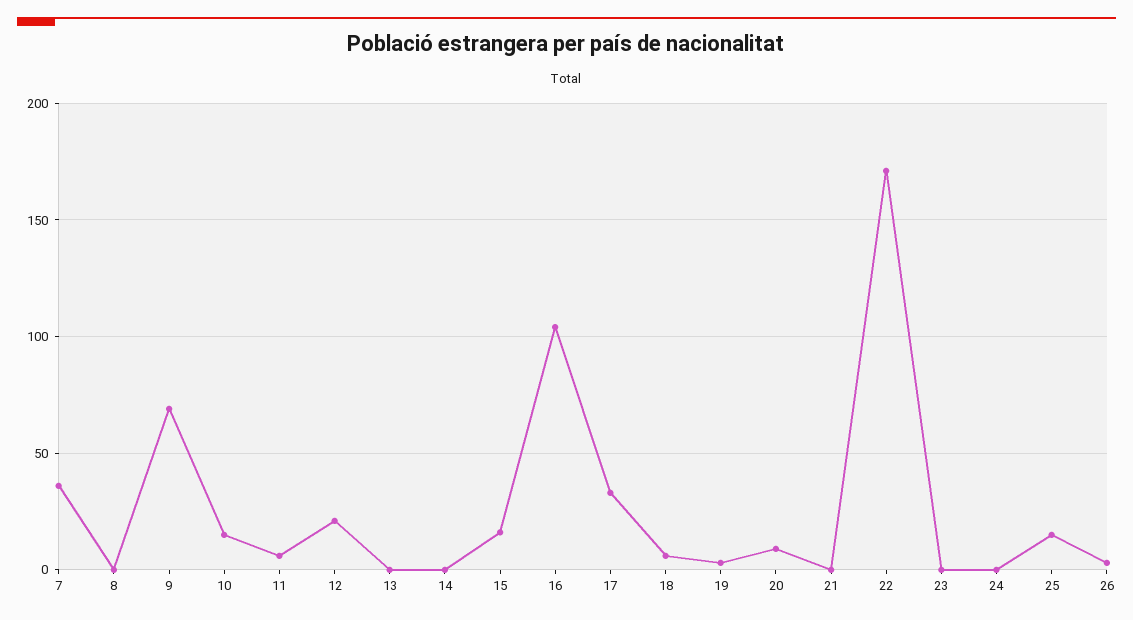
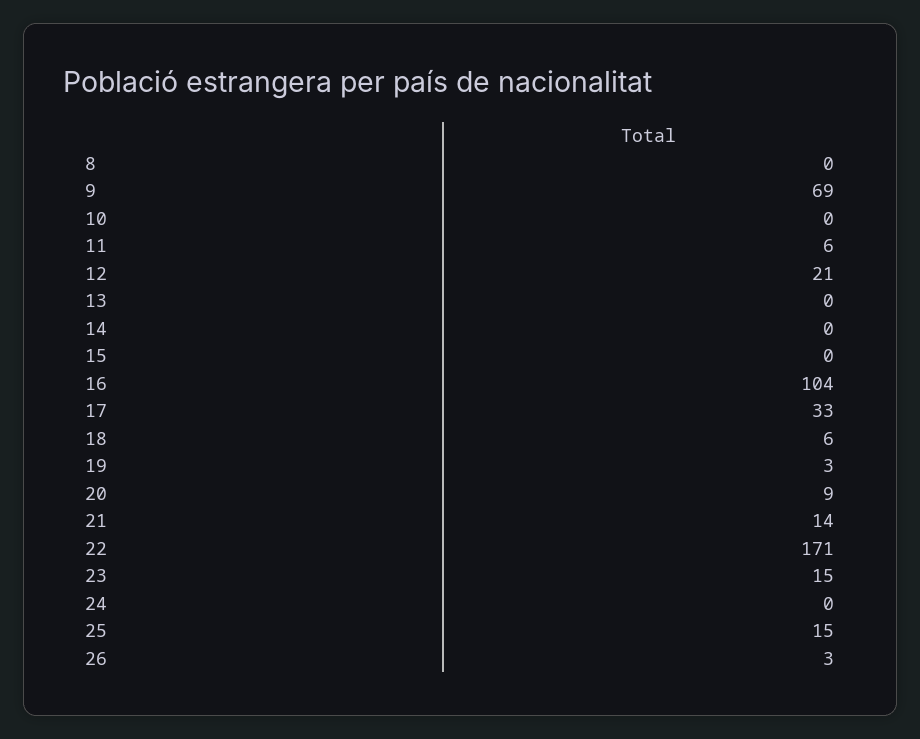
7: 35 -> none
10: 15 -> 0
15: 15 -> 0
21: 0 -> 14
23: 0 -> 15

